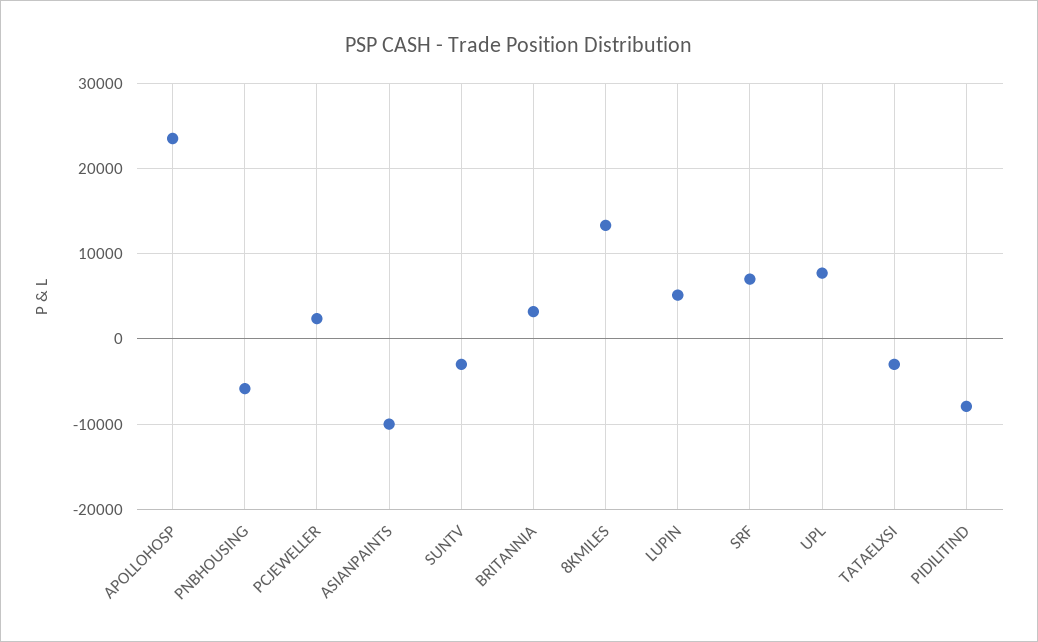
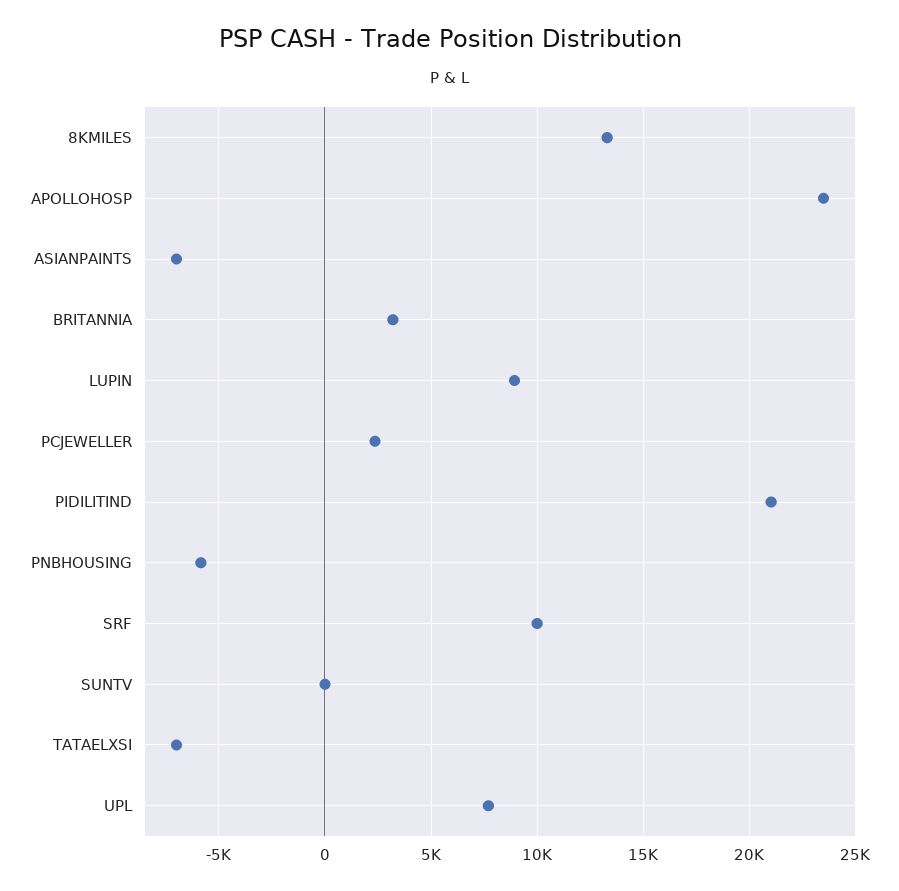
ASIANPAINTS: -10000 -> -7000
SUNTV: -3000 -> 0
LUPIN: 5000 -> 9000
SRF: 7000 -> 10000
TATAELXSI: -3000 -> -7000
PIDILITIND: -8000 -> 21000

